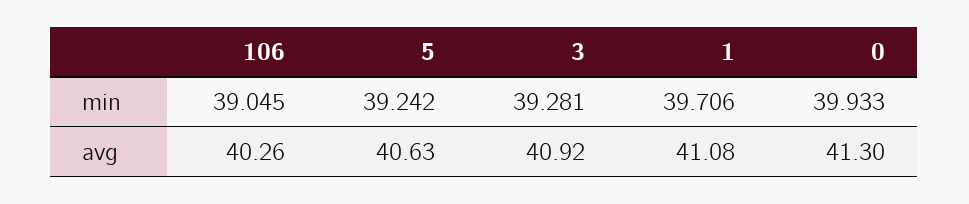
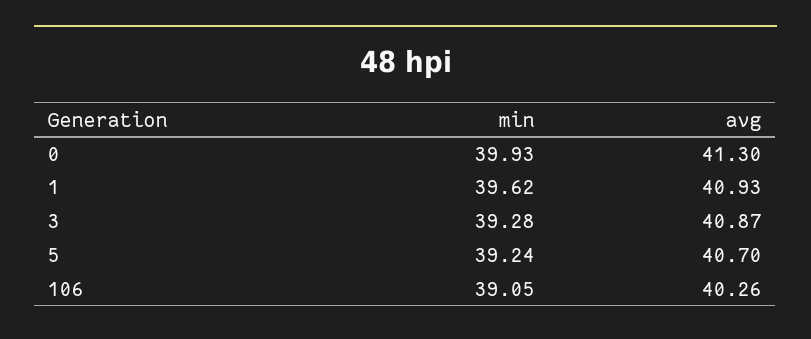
1, min: 39.706 -> 39.62
5, avg: 40.63 -> 40.7
3, avg: 40.92 -> 40.87
1, avg: 41.08 -> 40.93

